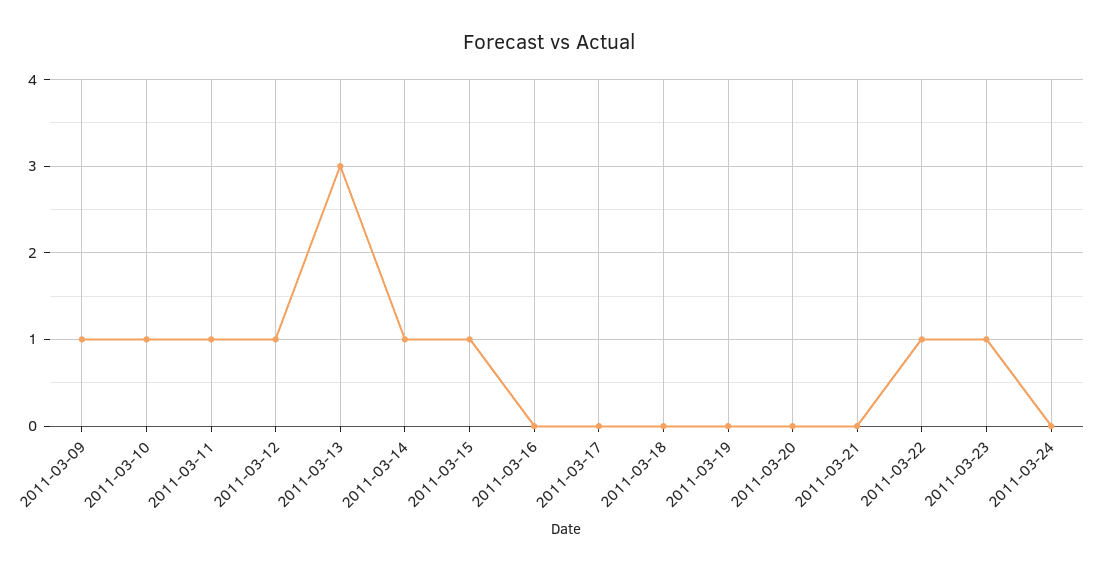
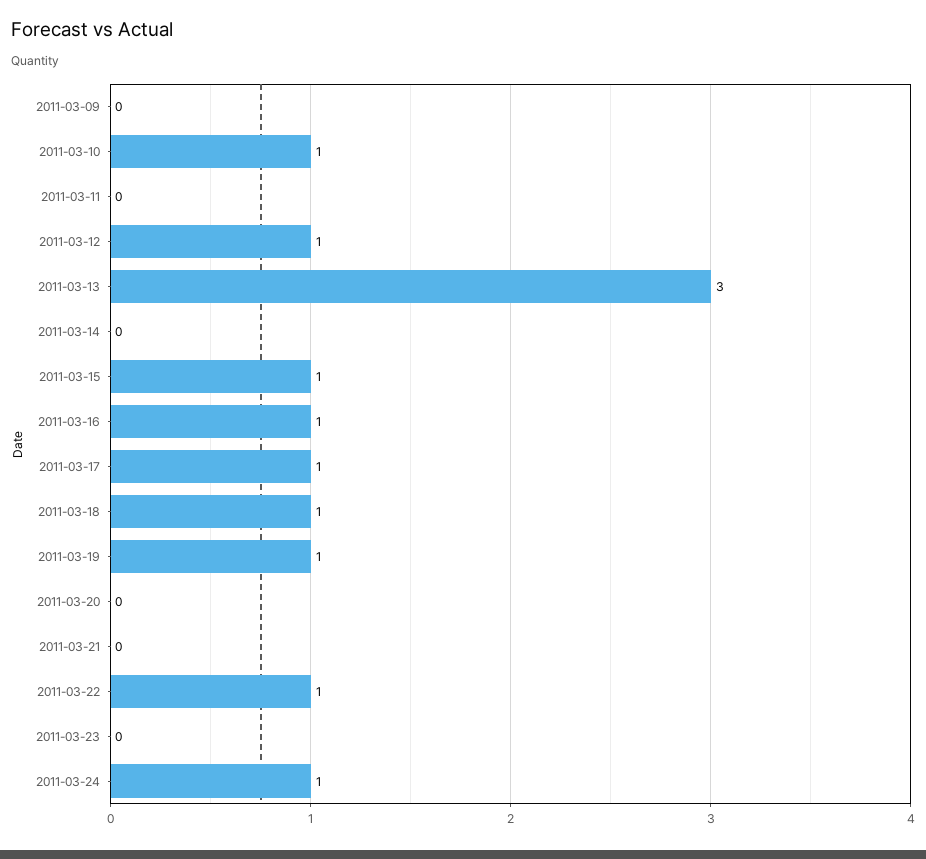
2011-03-09: 1 -> 0
2011-03-11: 1 -> 0
2011-03-14: 1 -> 0
2011-03-16: 0 -> 1
2011-03-17: 0 -> 1
2011-03-18: 0 -> 1
2011-03-19: 0 -> 1
2011-03-23: 1 -> 0
2011-03-24: 0 -> 1

